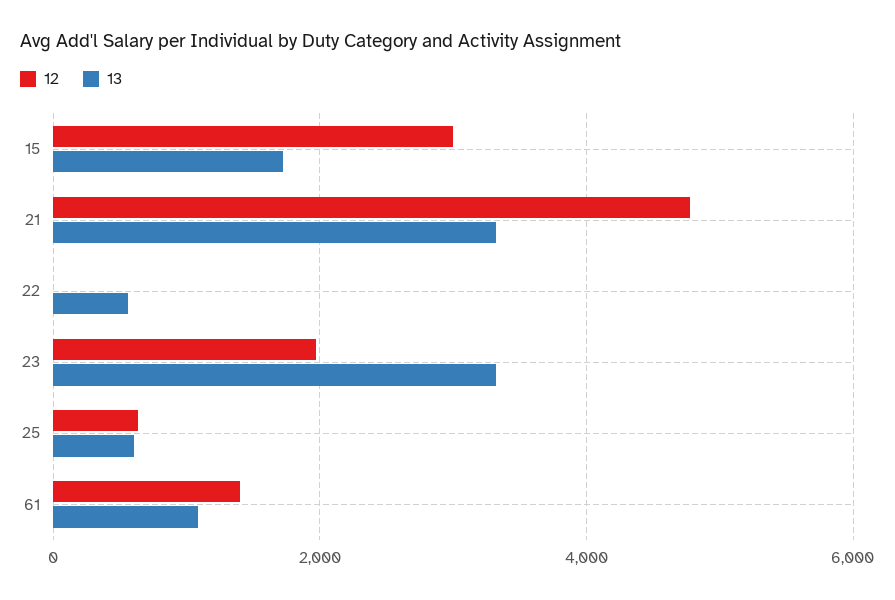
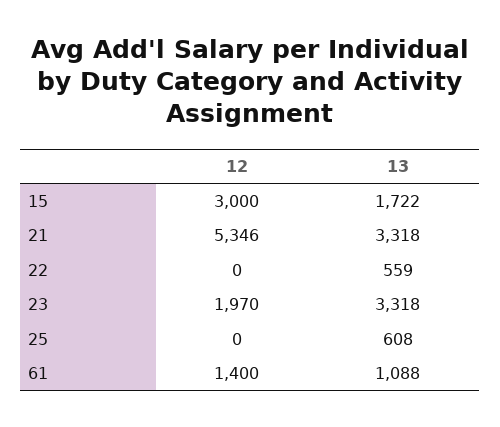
12, 21: 4800 -> 5346
12, 25: 600 -> 0

